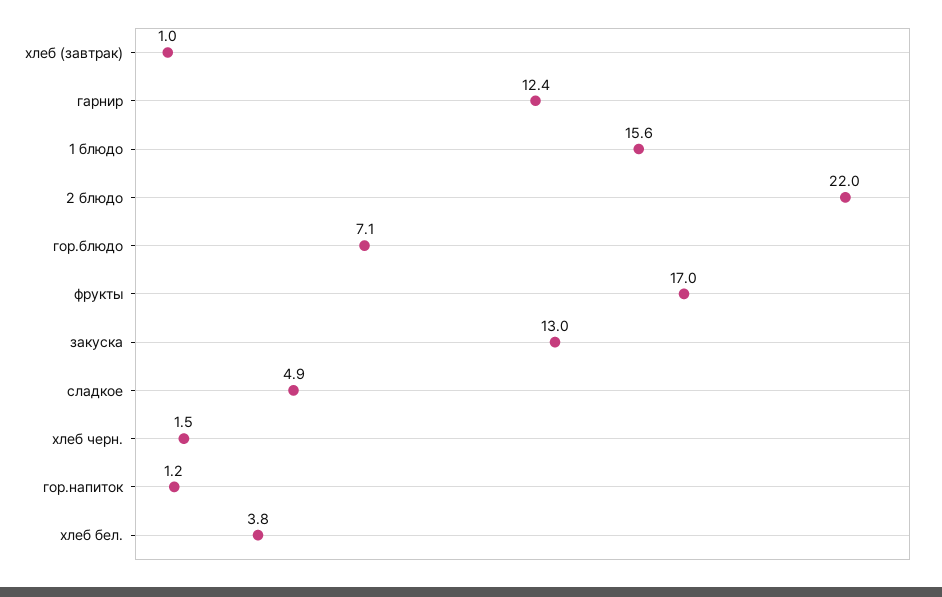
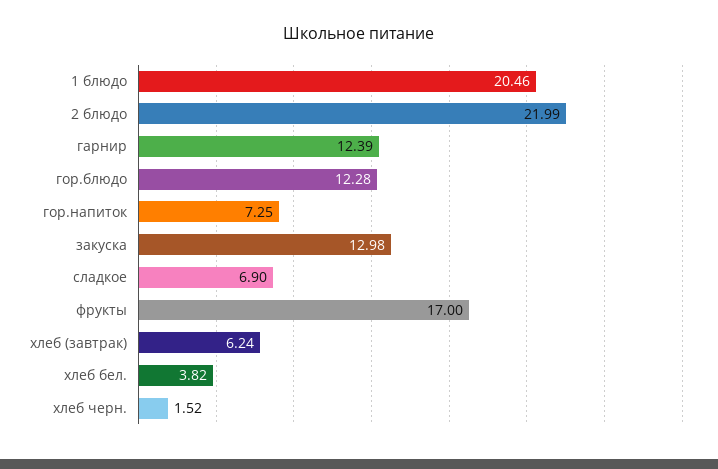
хлеб (завтрак): 1 -> 6.24
1 блюдо: 15.6 -> 20.46
гор.блюдо: 7.1 -> 12.28
сладкое: 4.9 -> 6.9
гор.напиток: 1.2 -> 7.25

